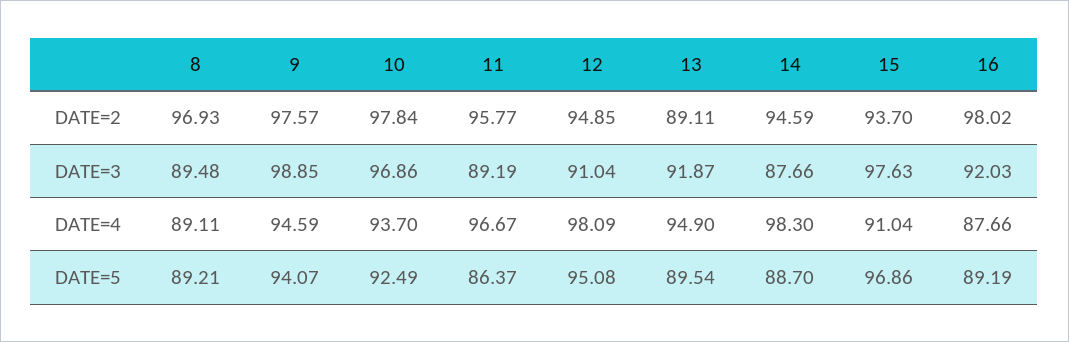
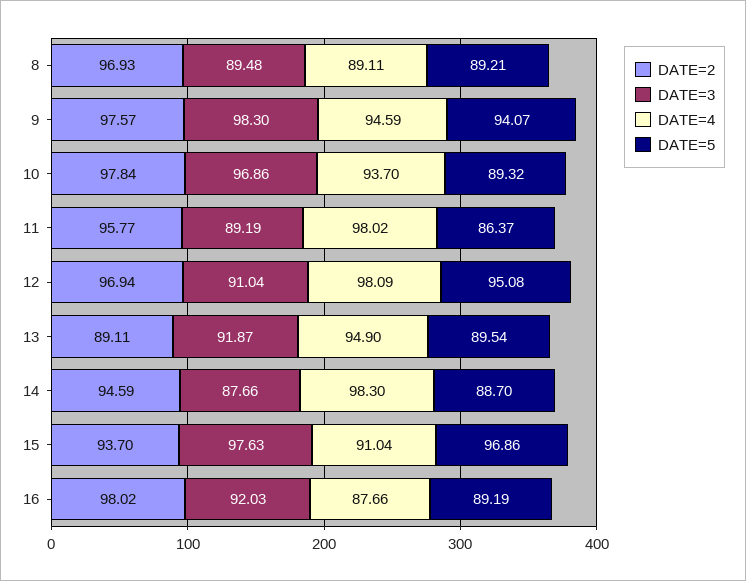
DATE=2, 12: 94.85 -> 96.94
DATE=3, 9: 98.85 -> 98.3
DATE=4, 11: 96.67 -> 98.02
DATE=5, 10: 92.49 -> 89.32

